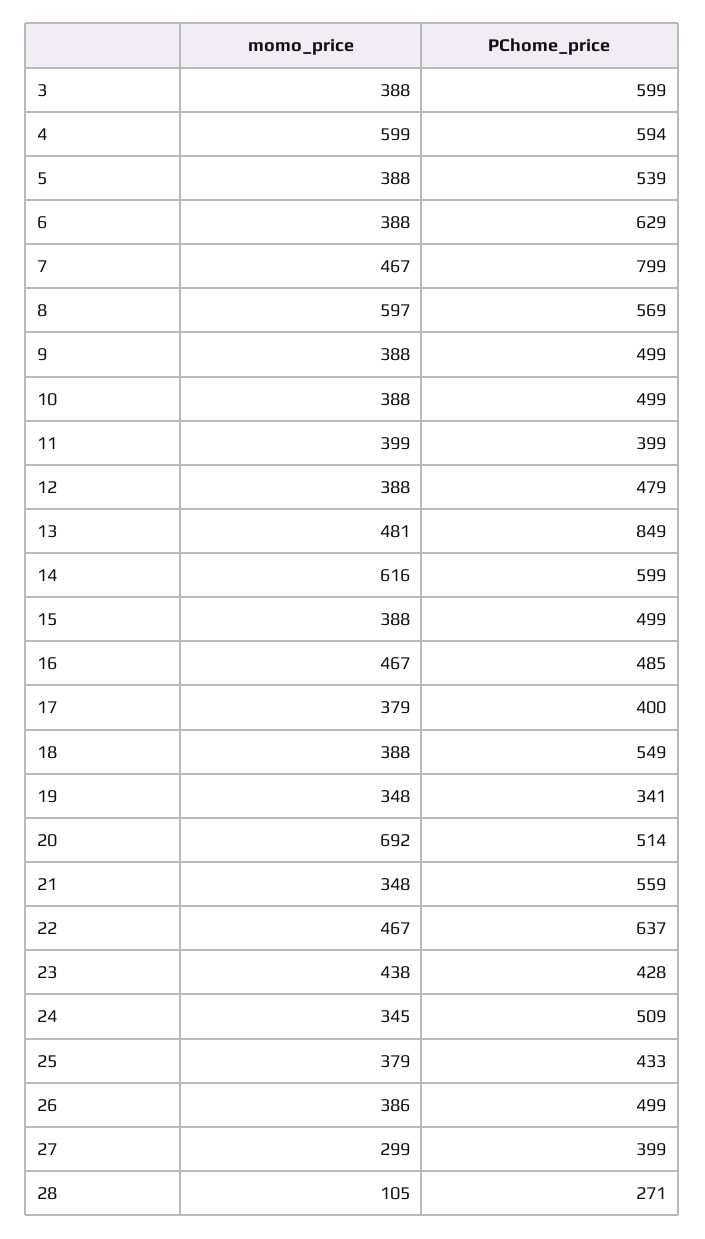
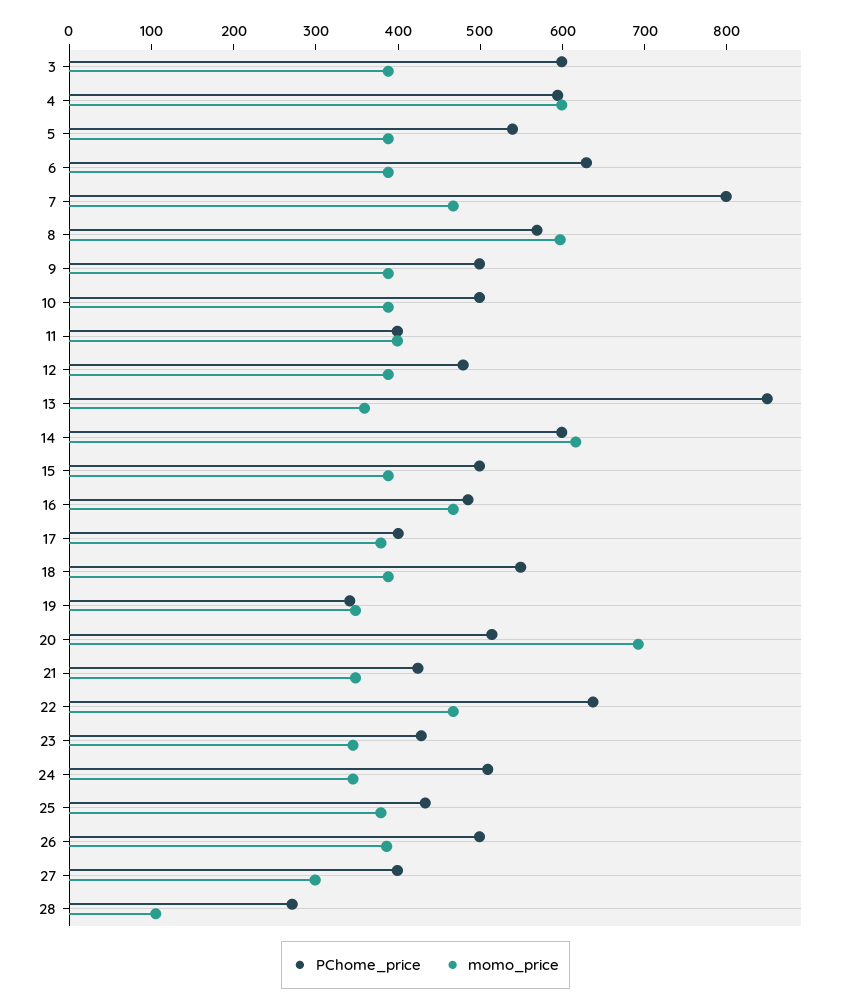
momo_price, 13: 481 -> 360
PChome_price, 21: 559 -> 420
momo_price, 23: 438 -> 340

